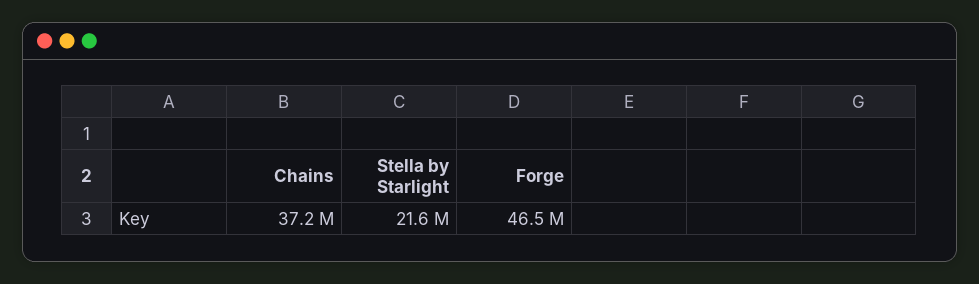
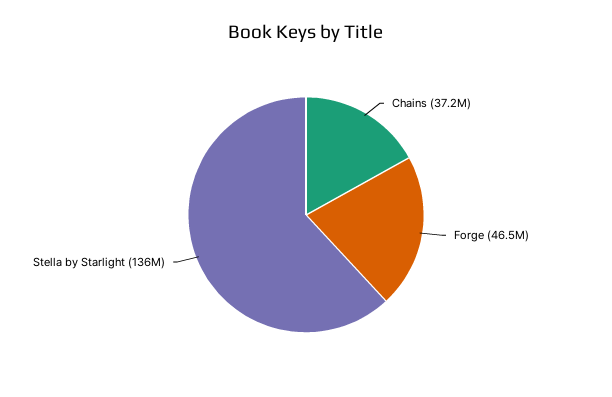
Stella by Starlight: 21600000 -> 136000000

